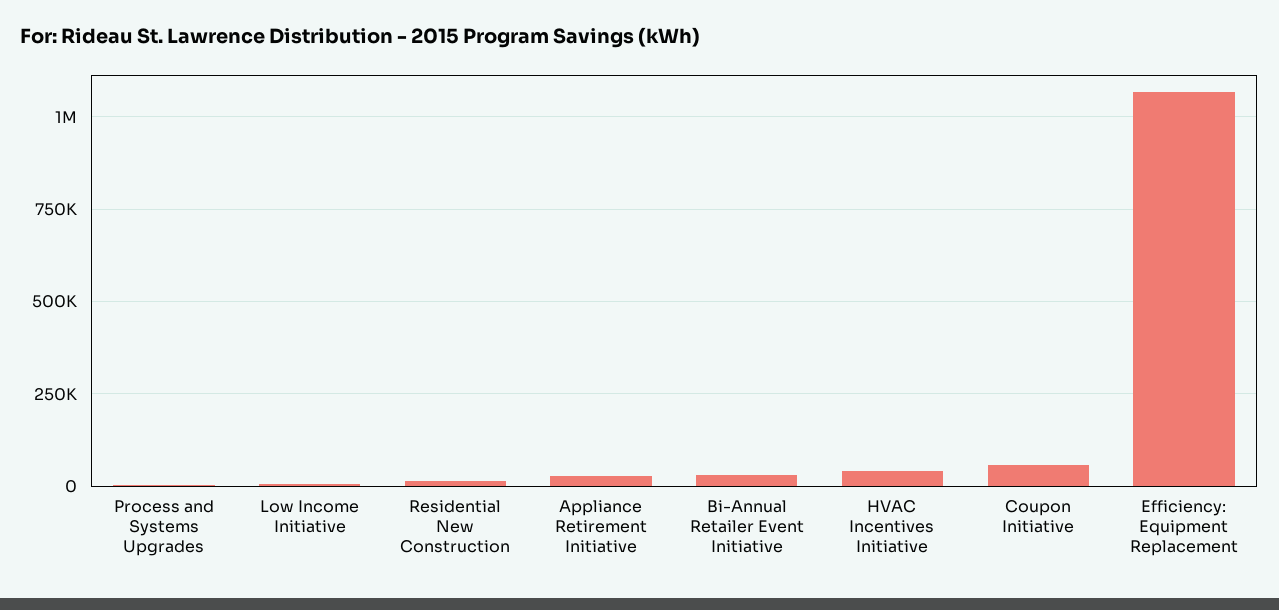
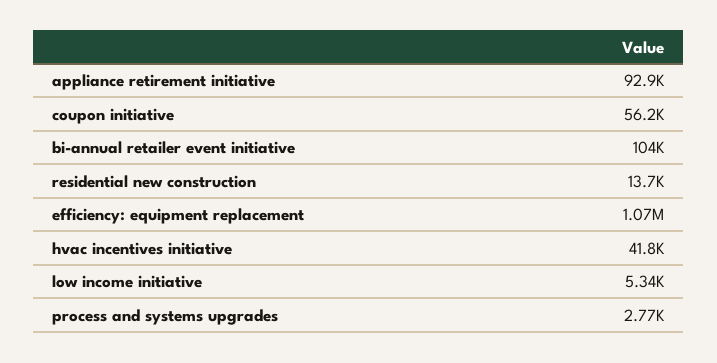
Appliance Retirement Initiative: 25000 -> 92900
Bi-Annual Retailer Event Initiative: 25000 -> 104000

